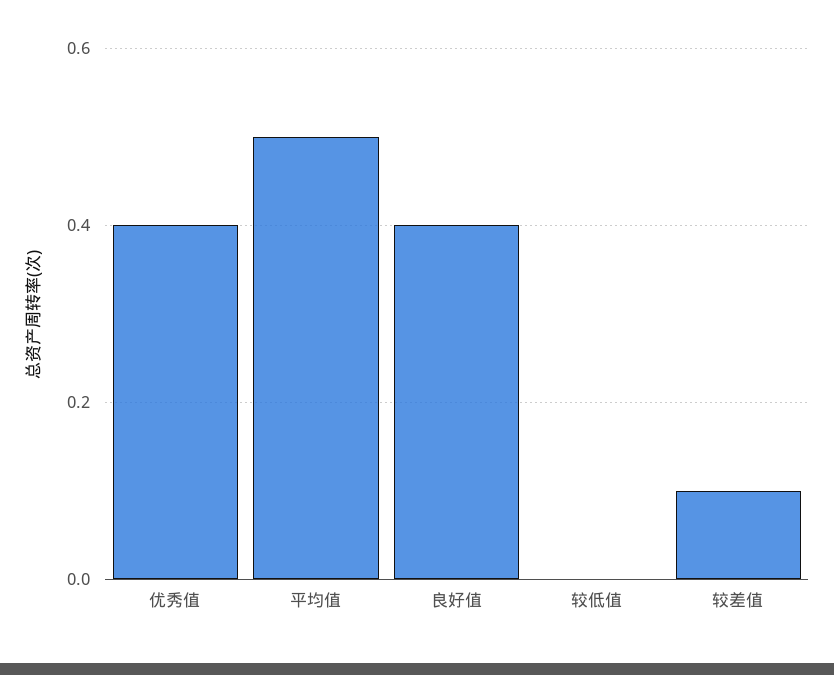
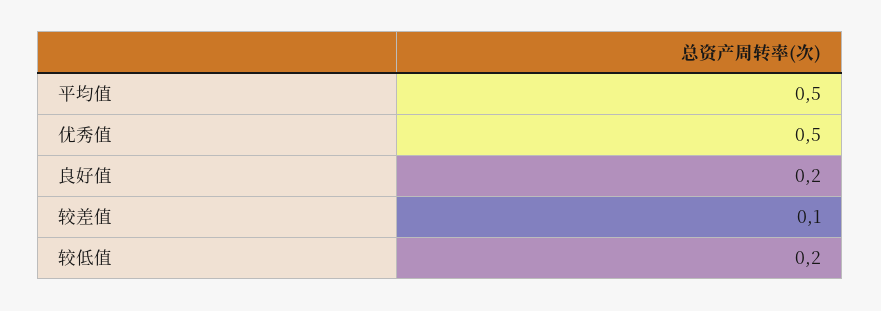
优秀值: 0.4 -> 0.5
良好值: 0.4 -> 0.2
较低值: 0 -> 0.2

